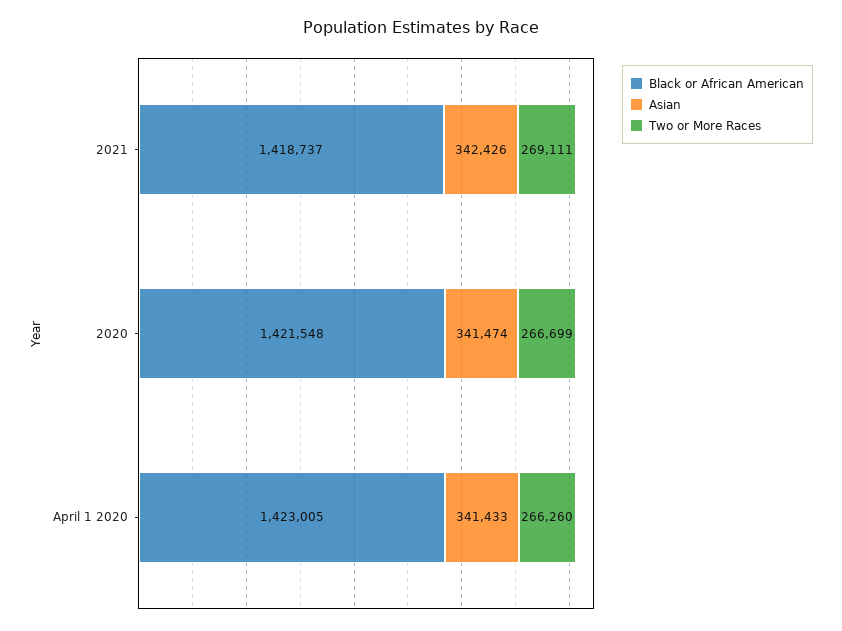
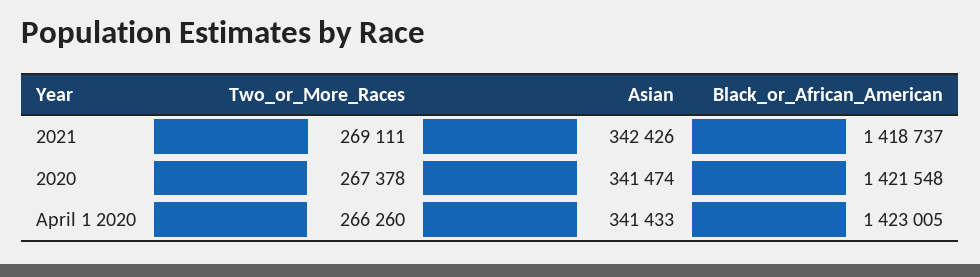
Two or More Races, 2020: 266699 -> 267378

